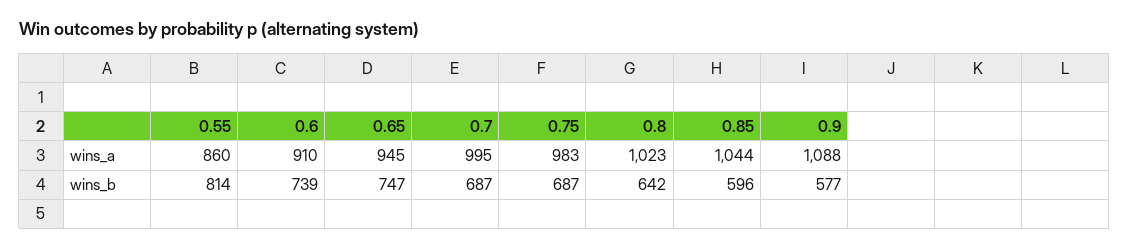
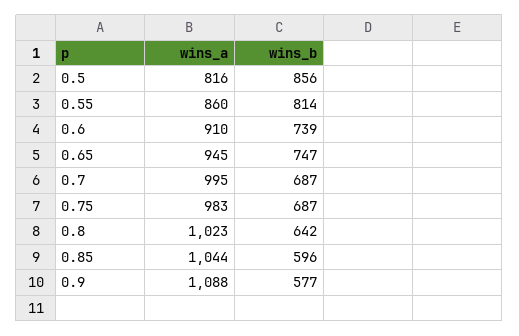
0.5, wins_a: none -> 816
0.5, wins_b: none -> 856

